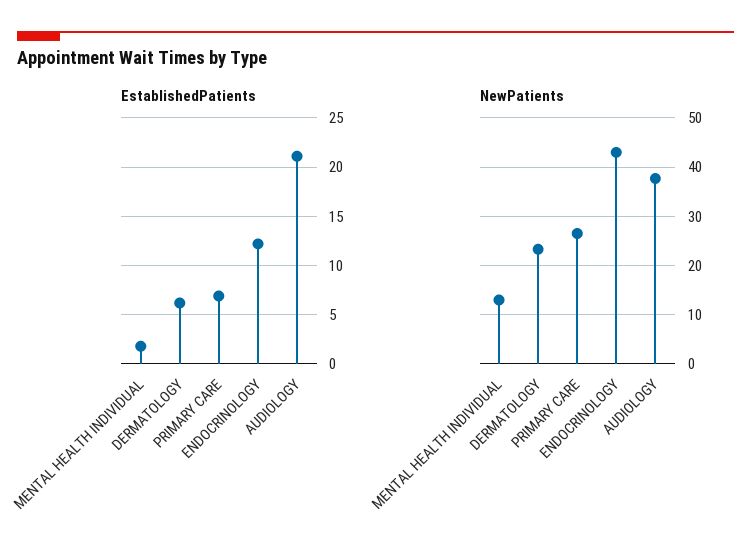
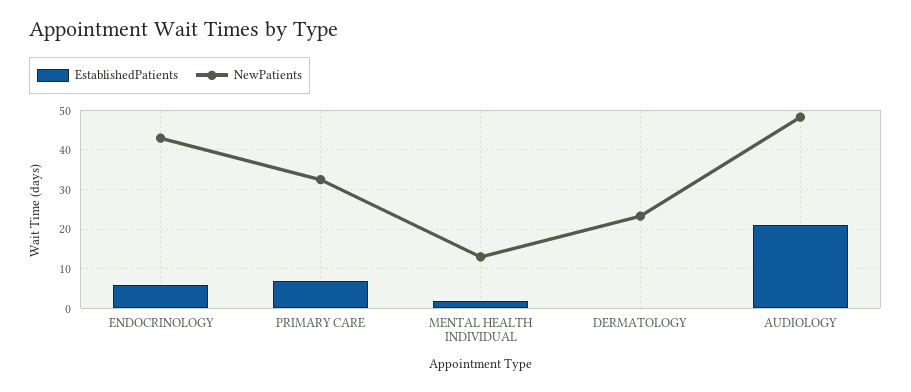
EstablishedPatients, DERMATOLOGY: 6 -> 0
EstablishedPatients, ENDOCRINOLOGY: 12 -> 6
NewPatients, PRIMARY CARE: 26 -> 32
NewPatients, AUDIOLOGY: 38 -> 48

